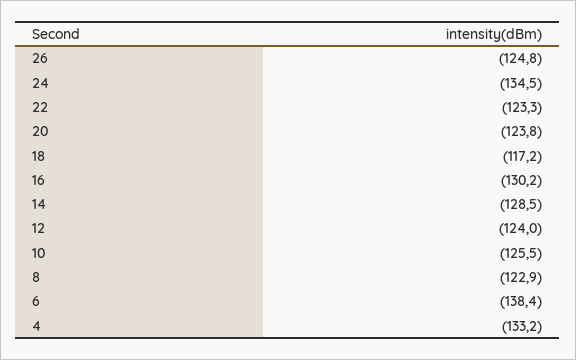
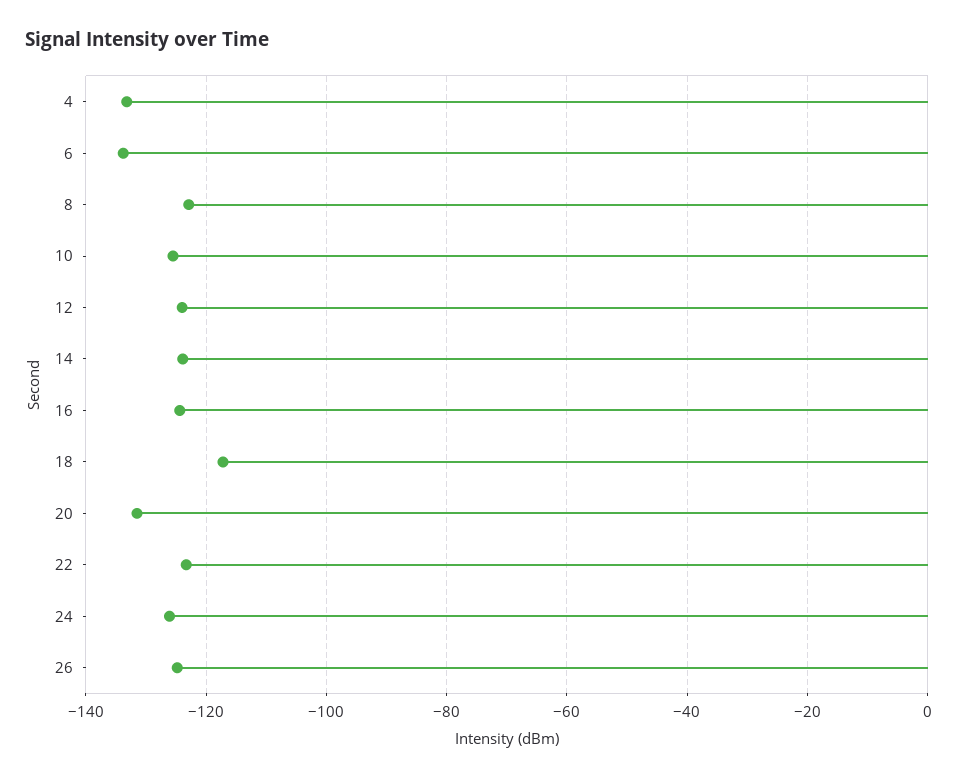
24: -134.5 -> -126
20: -123.8 -> -132
16: -130.2 -> -124
14: -128.5 -> -124
6: -138.4 -> -134

